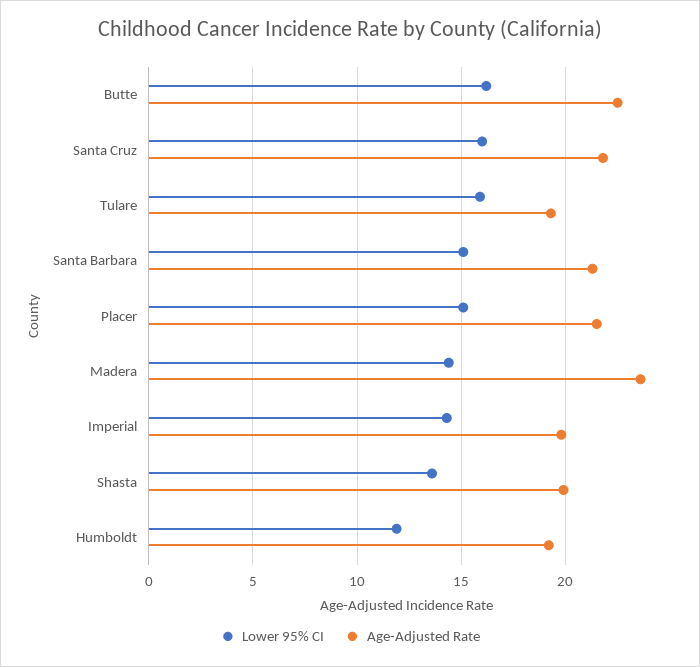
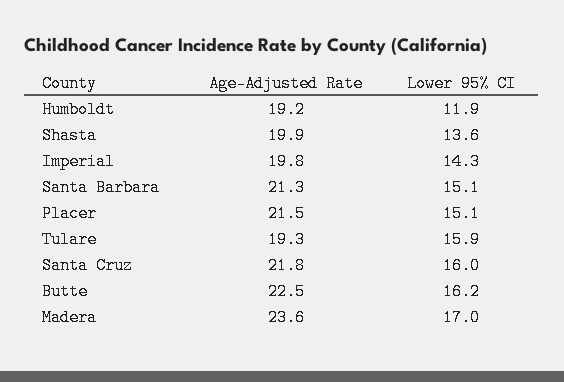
Lower 95% CI, Madera: 14.5 -> 17

